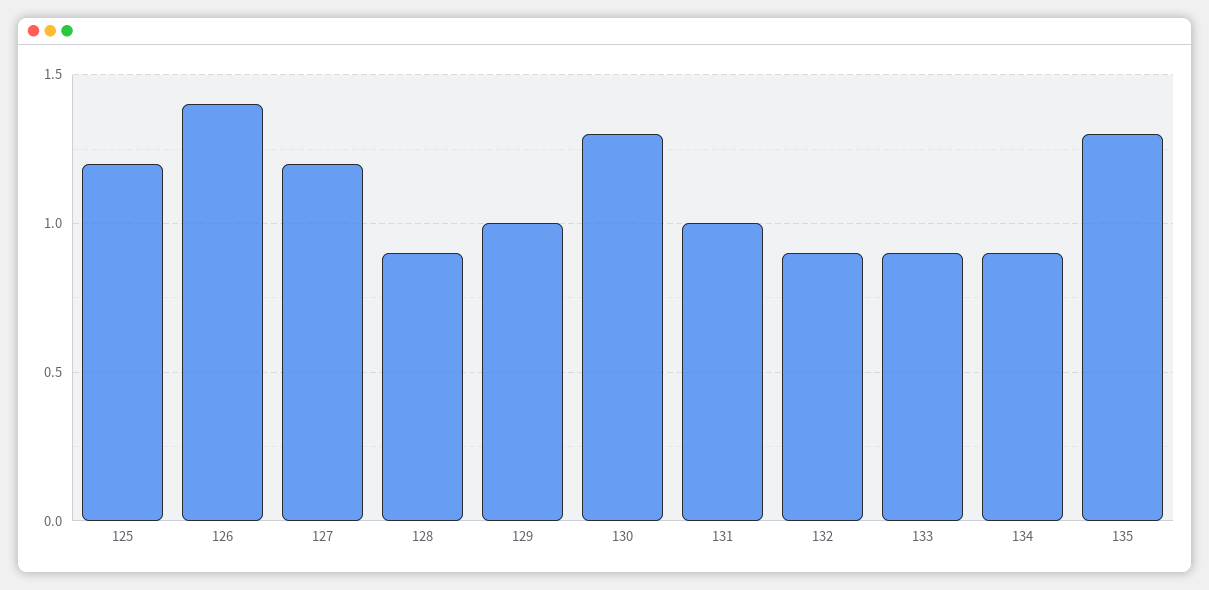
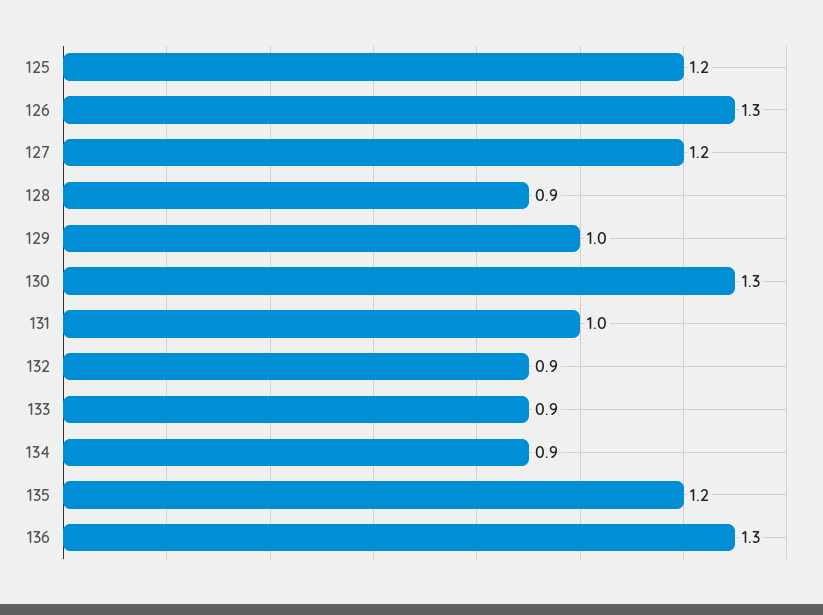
126: 1.4 -> 1.3
135: 1.3 -> 1.2
136: none -> 1.3

